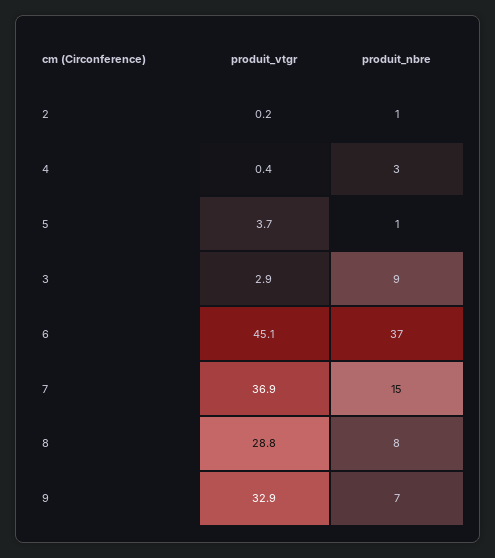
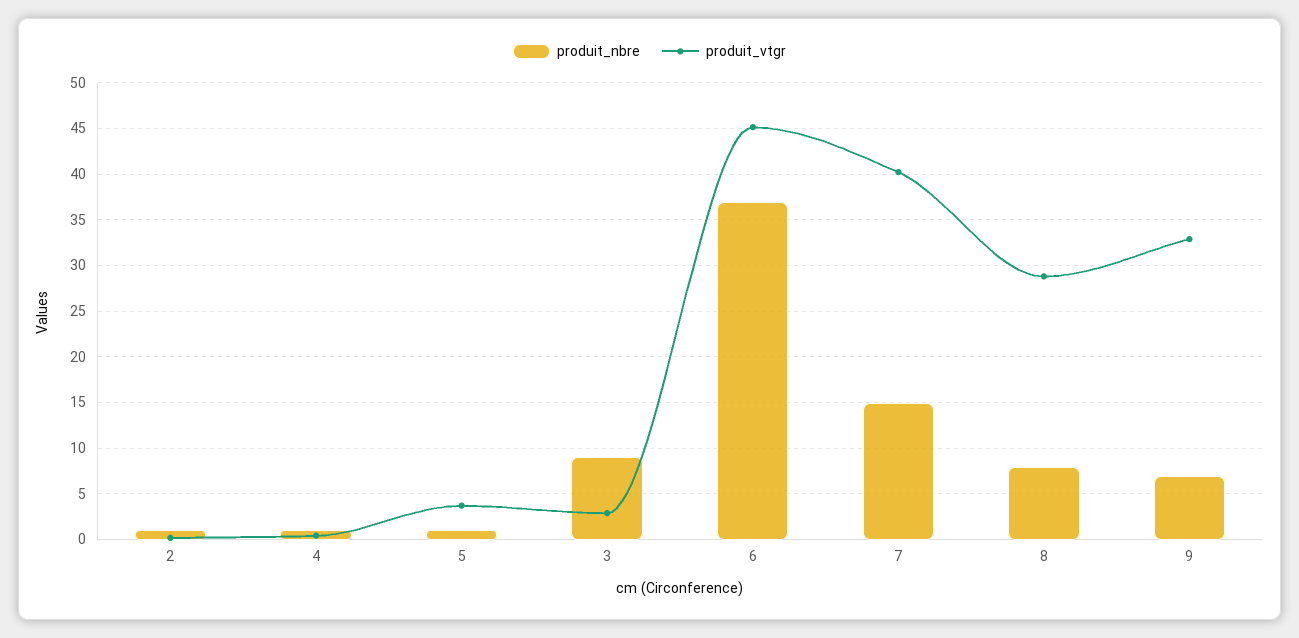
produit_nbre, 4: 3 -> 1
produit_vtgr, 7: 36.9 -> 40

